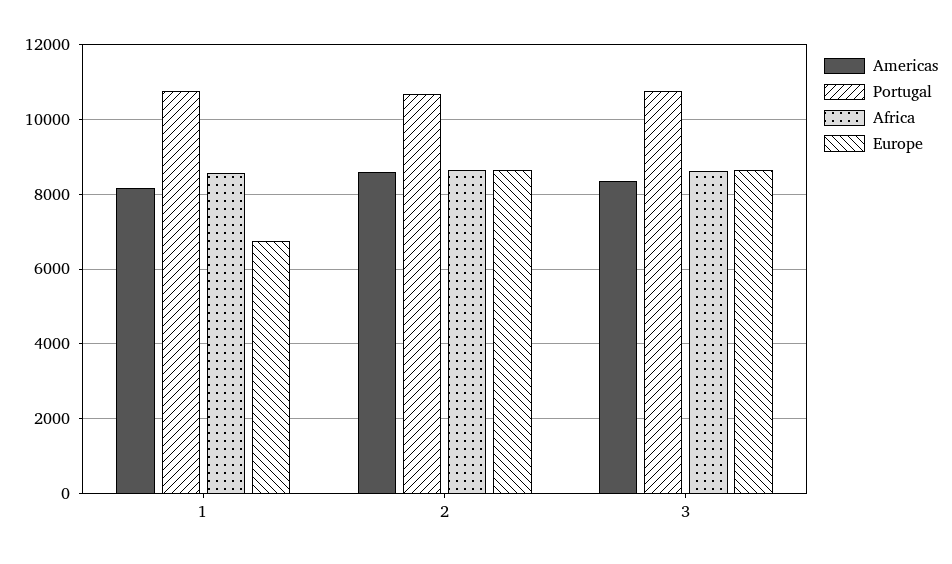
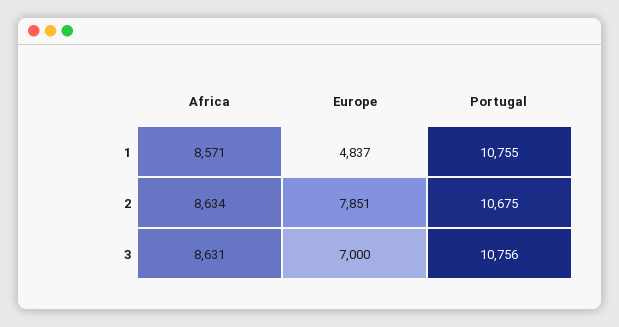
Americas, 1: 8200 -> none
Europe, 1: 6800 -> 4837
Americas, 2: 8600 -> none
Europe, 2: 8600 -> 7851
Americas, 3: 8400 -> none
Europe, 3: 8600 -> 7000

